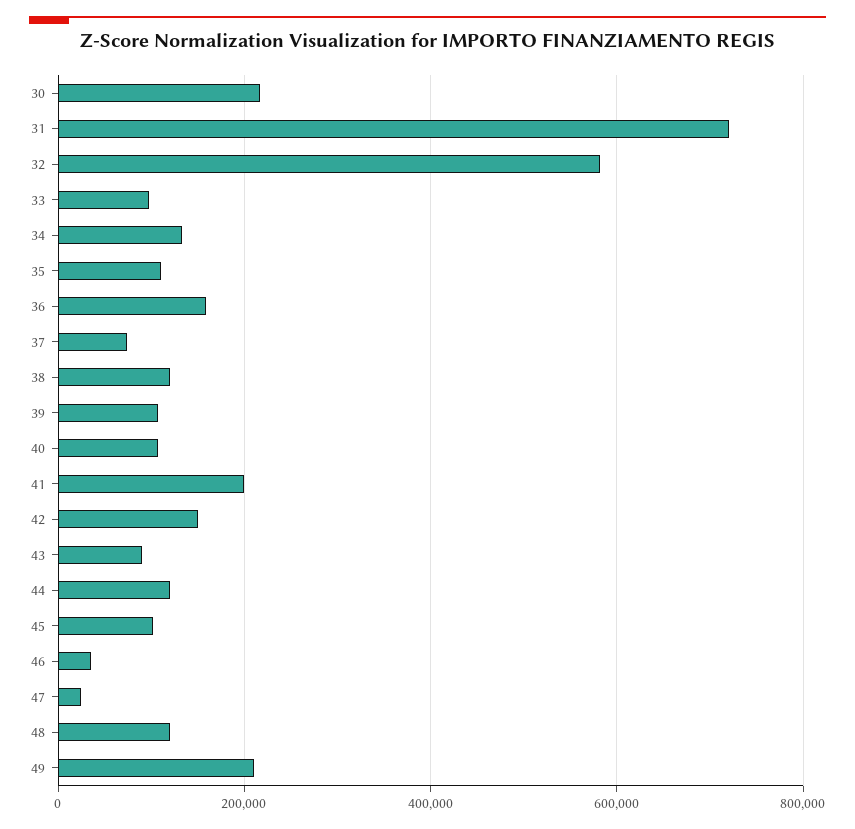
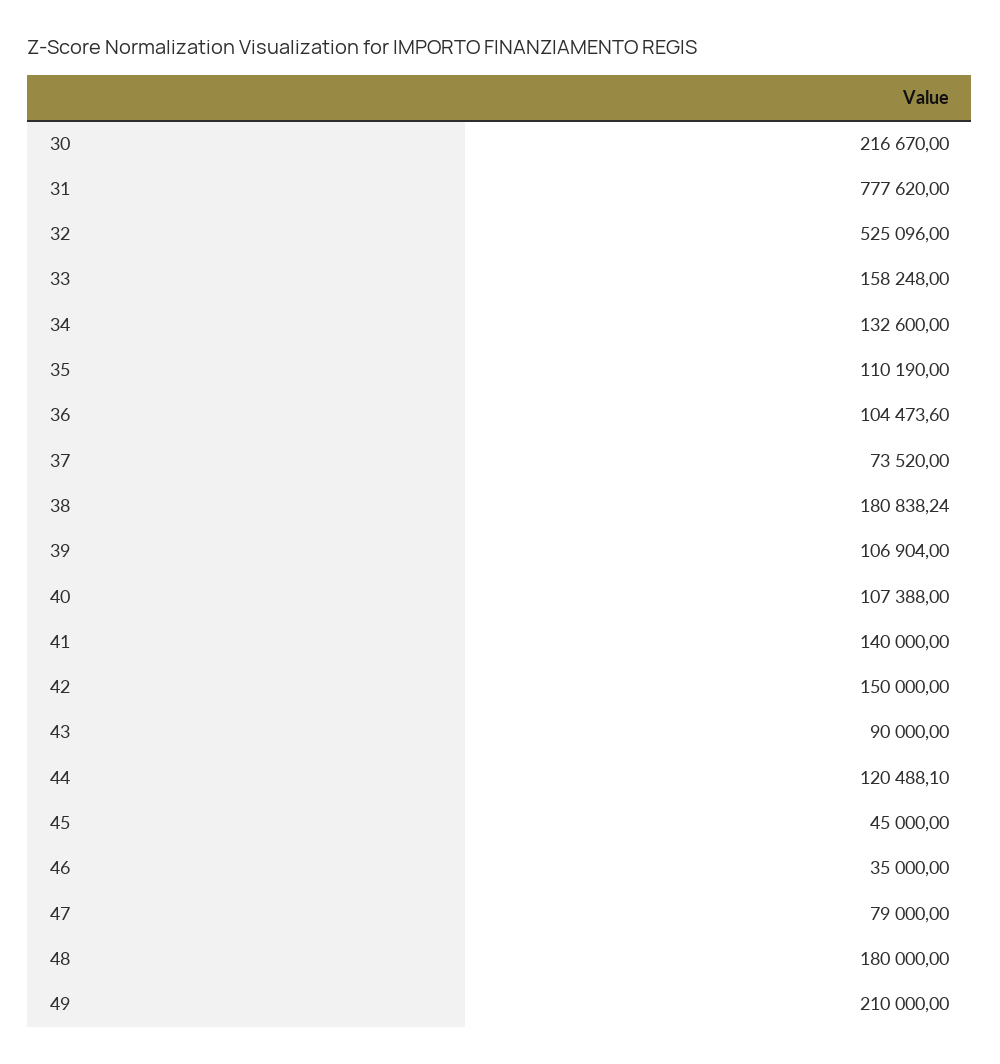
31: 720000 -> 777620
32: 580000 -> 525096
33: 100000 -> 158248
36: 160000 -> 104473.6
38: 120000 -> 180838.24
41: 200000 -> 140000
45: 100000 -> 45000
47: 20000 -> 79000
48: 120000 -> 180000

